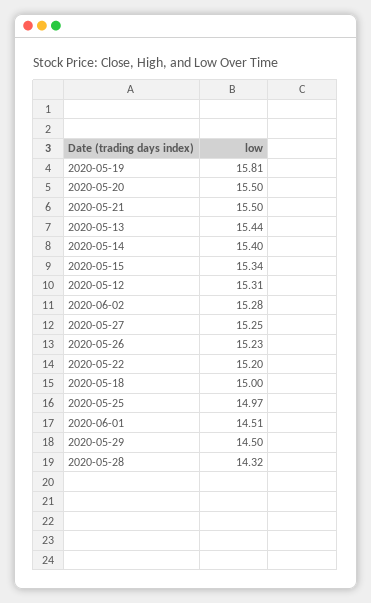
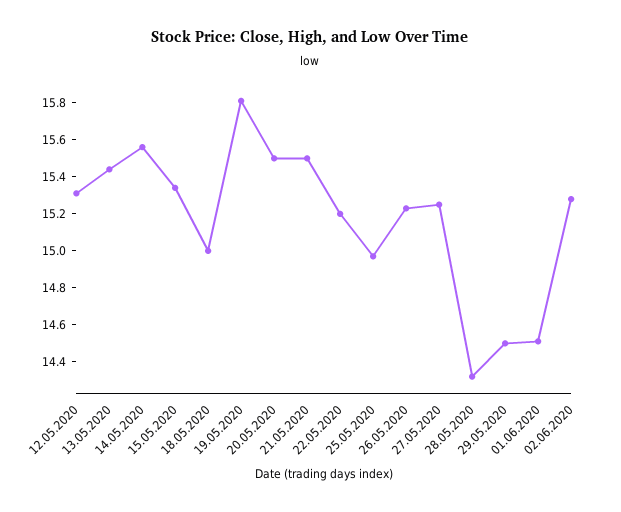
2020-05-14: 15.4 -> 15.55

